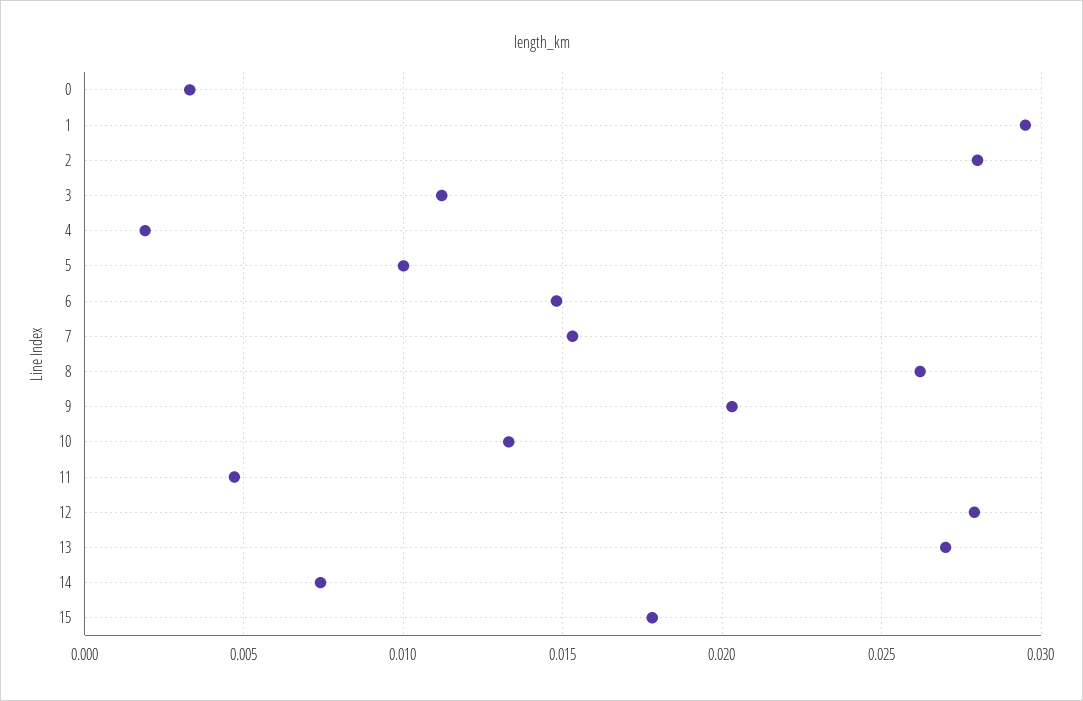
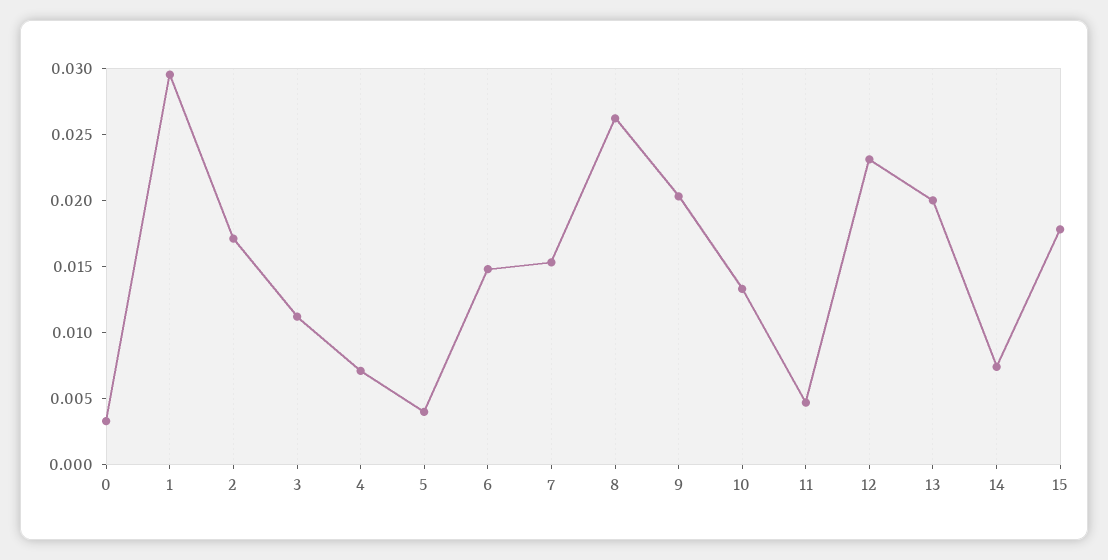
2: 0.028 -> 0.017
4: 0.002 -> 0.007
5: 0.01 -> 0.004
12: 0.028 -> 0.023
13: 0.027 -> 0.02

